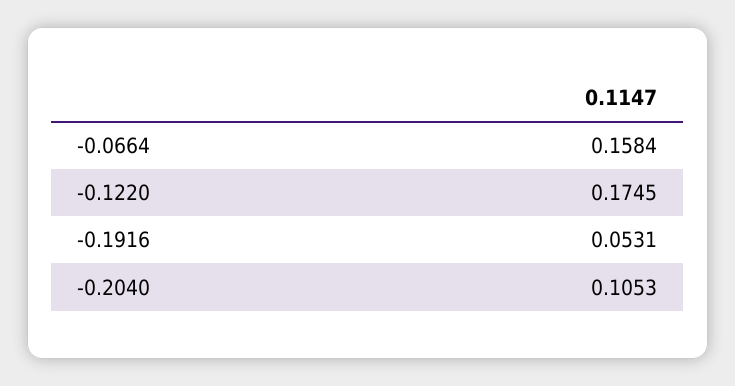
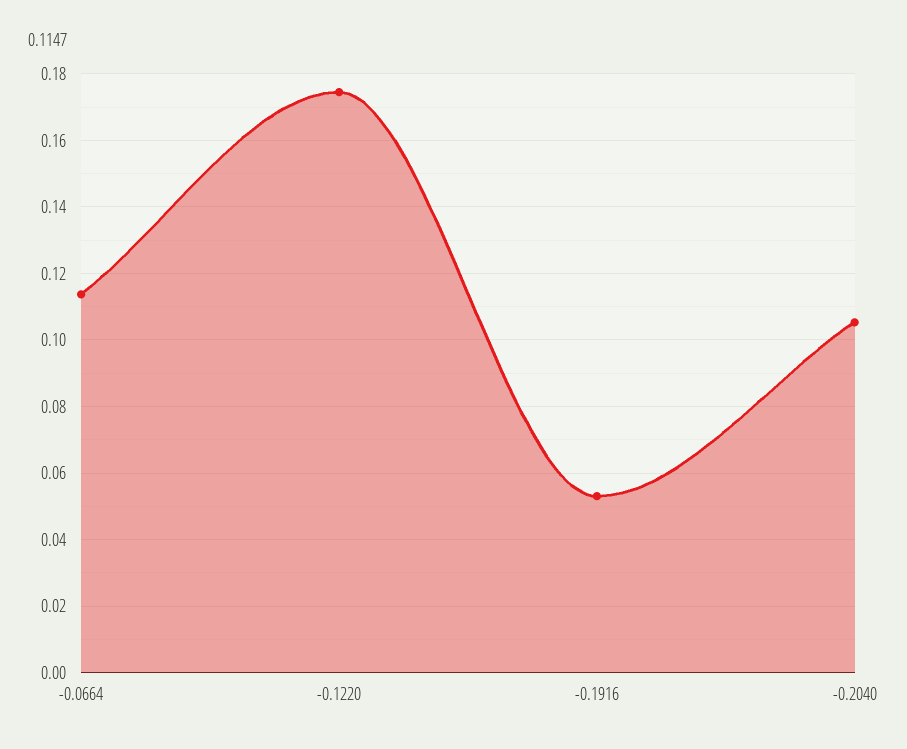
-0.0664: 0.1584 -> 0.114

